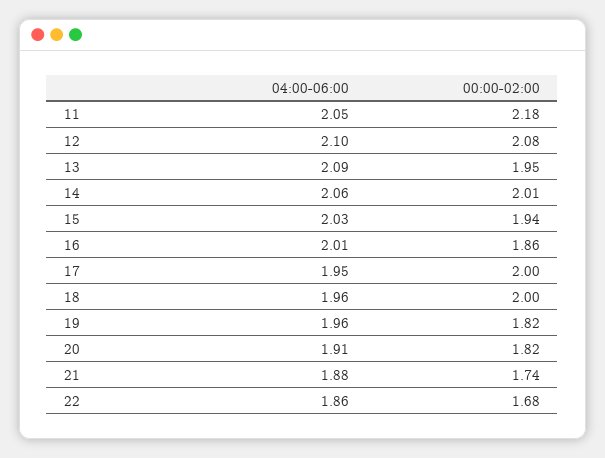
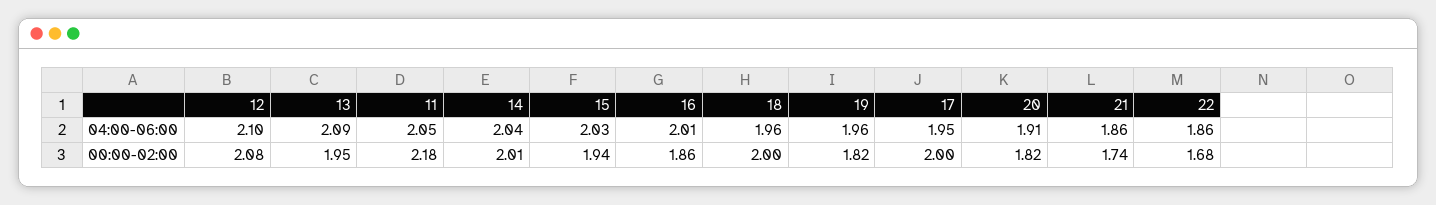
04:00-06:00, 14: 2.06 -> 2.04
04:00-06:00, 21: 1.88 -> 1.86

